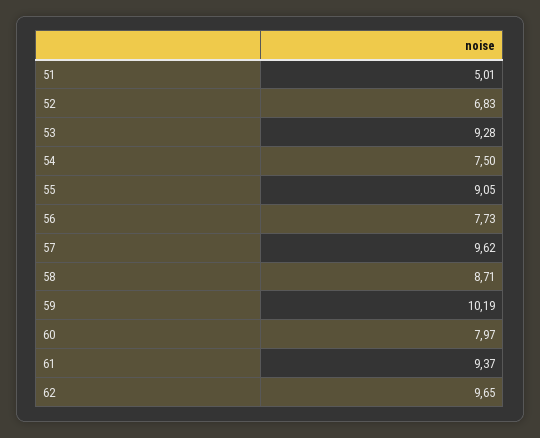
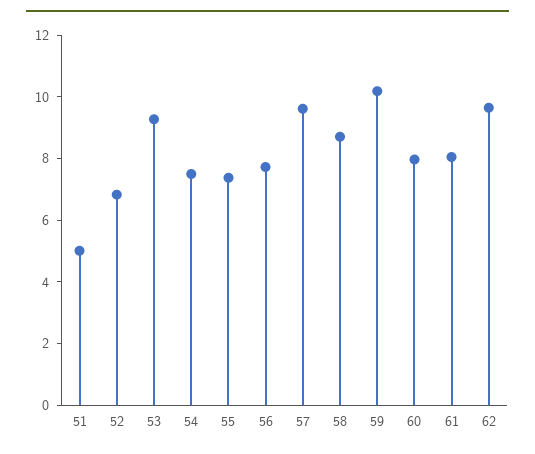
55: 9.05 -> 7.5
61: 9.37 -> 8

